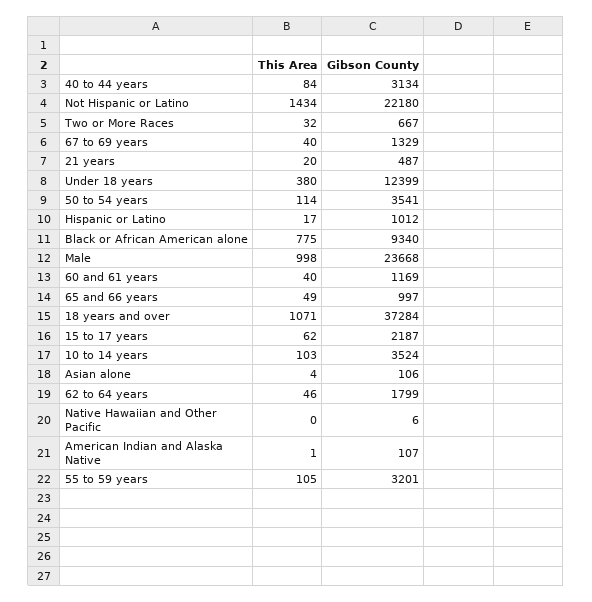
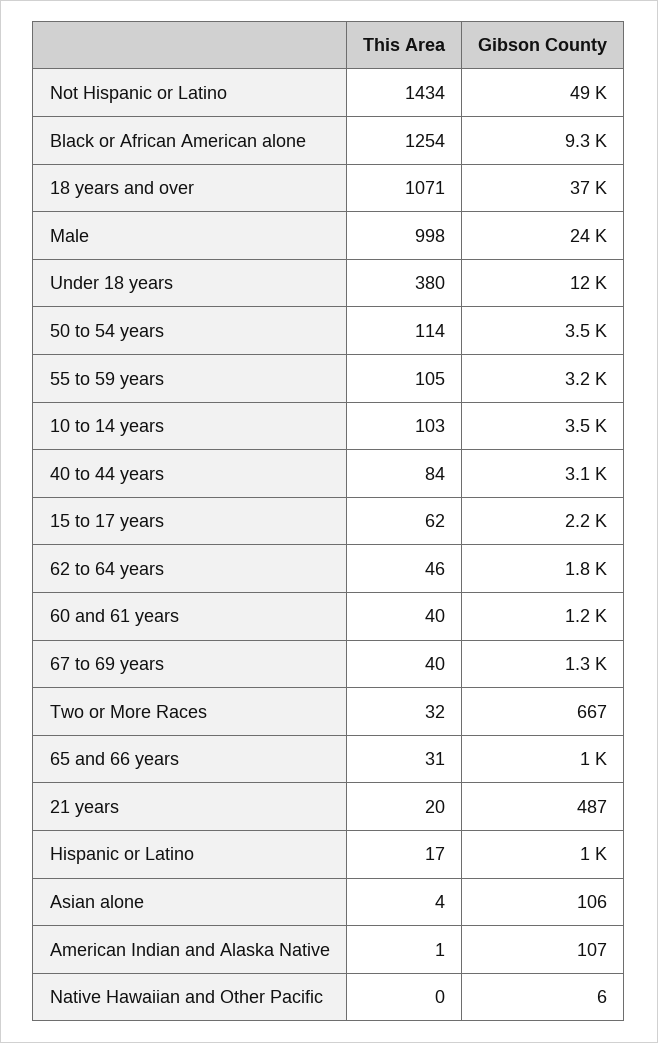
Gibson County, Not Hispanic or Latino: 22180 -> 49000
This Area, Black or African American alone: 775 -> 1254
This Area, 65 and 66 years: 49 -> 31

